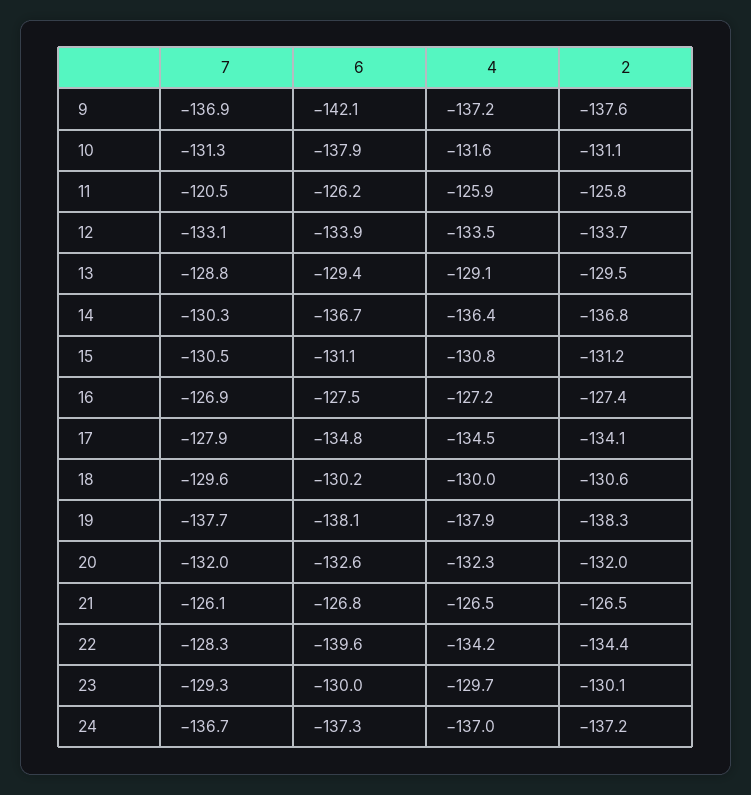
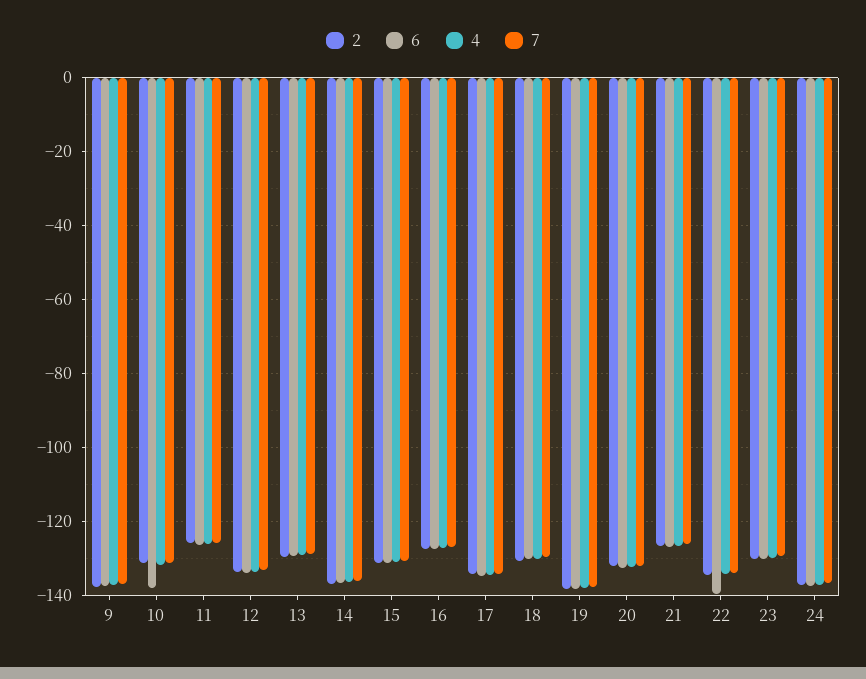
6, 9: -142.1 -> -138
7, 11: -120.5 -> -126
7, 14: -130.3 -> -136
7, 17: -127.9 -> -134
7, 22: -128.3 -> -134

